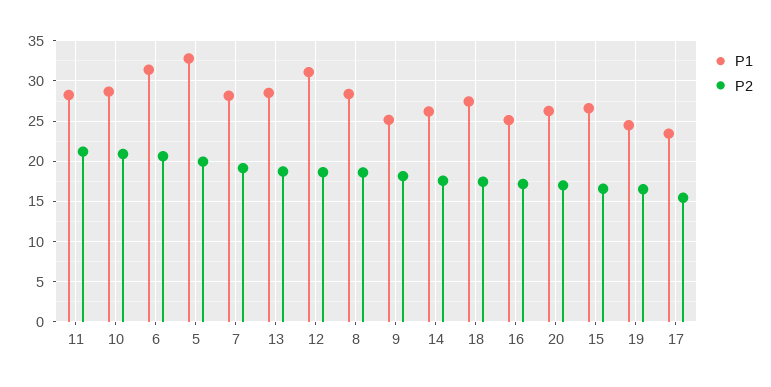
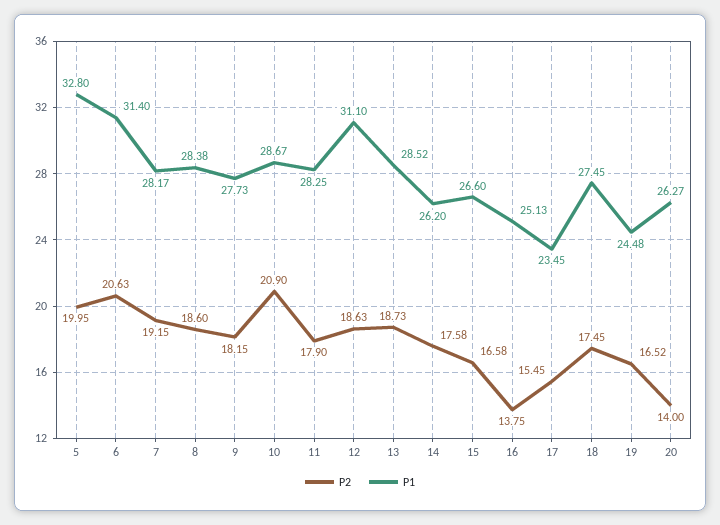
P2, 11: 21 -> 17.9
P1, 9: 25 -> 27.73
P2, 16: 17 -> 13.75
P2, 20: 17 -> 14

